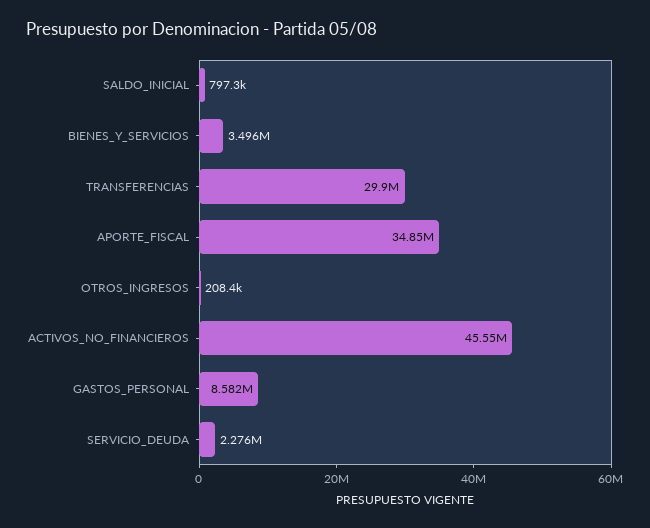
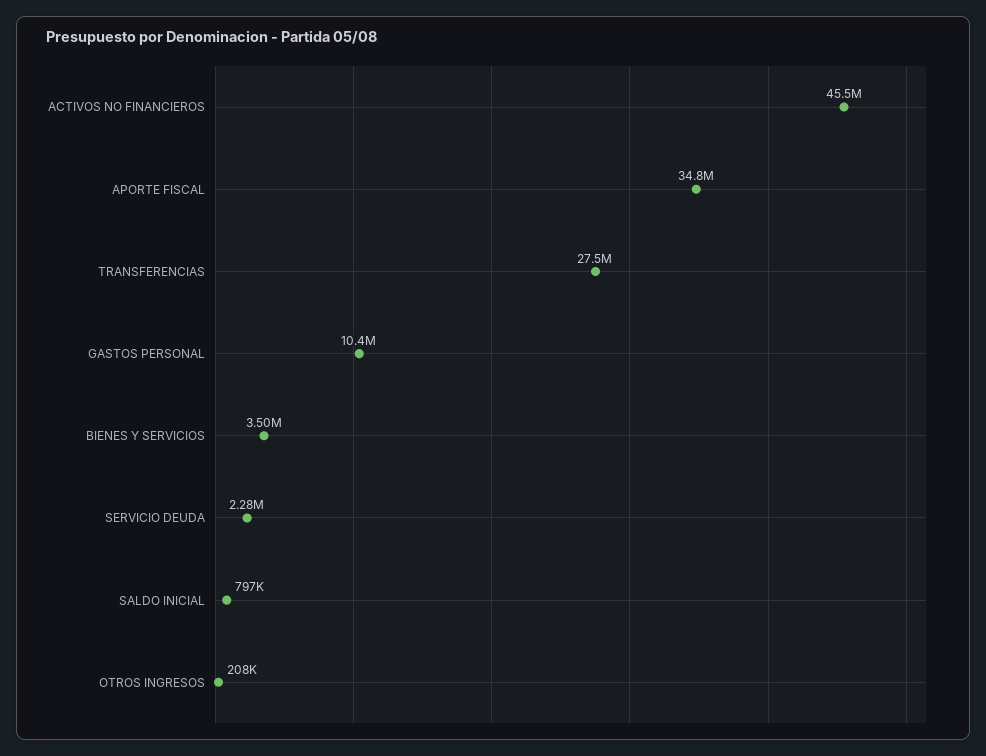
TRANSFERENCIAS: 29900000 -> 27500000
GASTOS_PERSONAL: 8582000 -> 10400000

